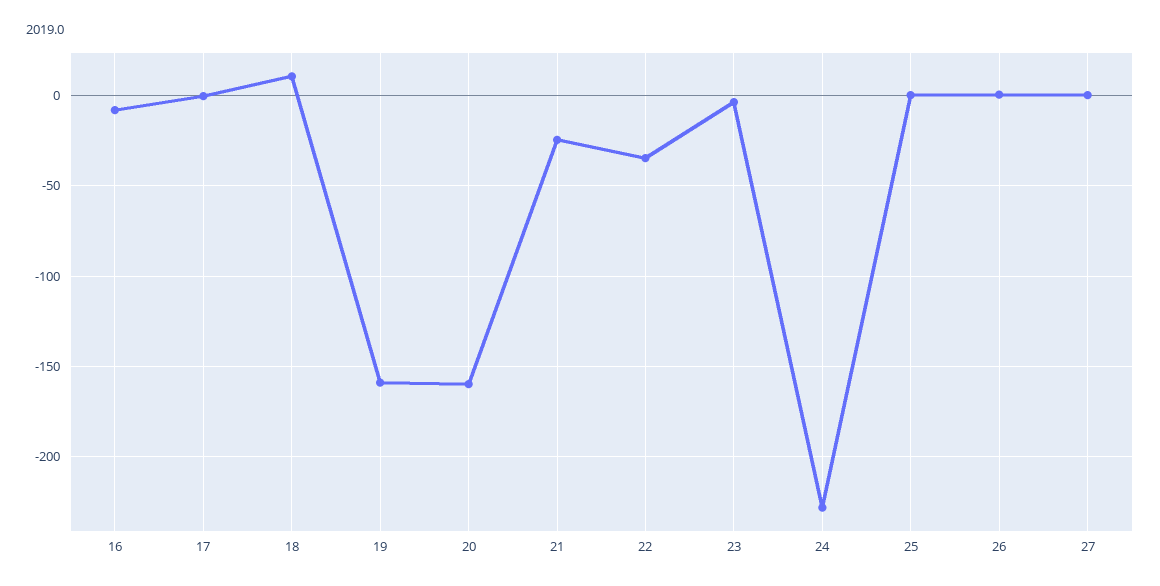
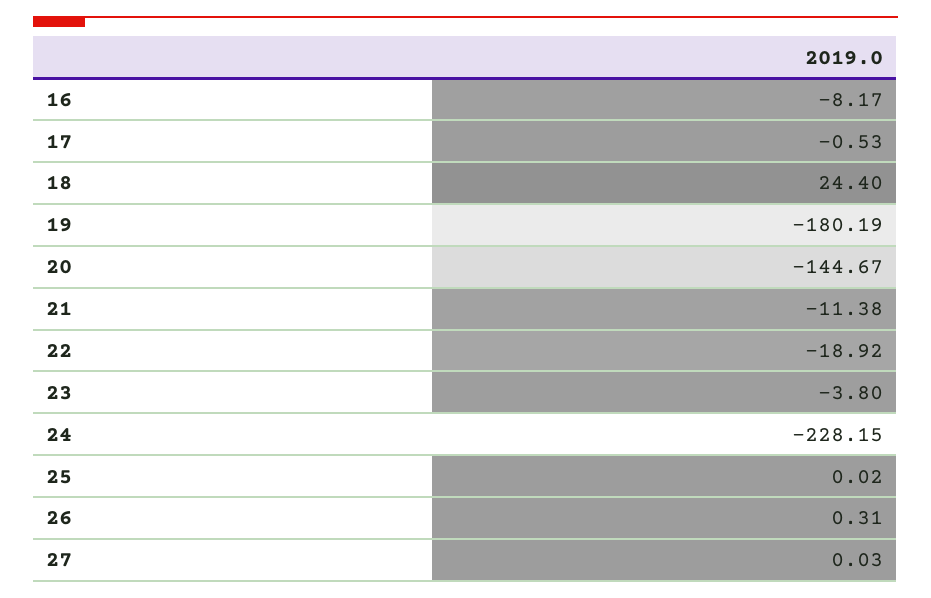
18: 10 -> 24.4
19: -160 -> -180.19
20: -160 -> -144.67
21: -25 -> -11.38
22: -35 -> -18.92

